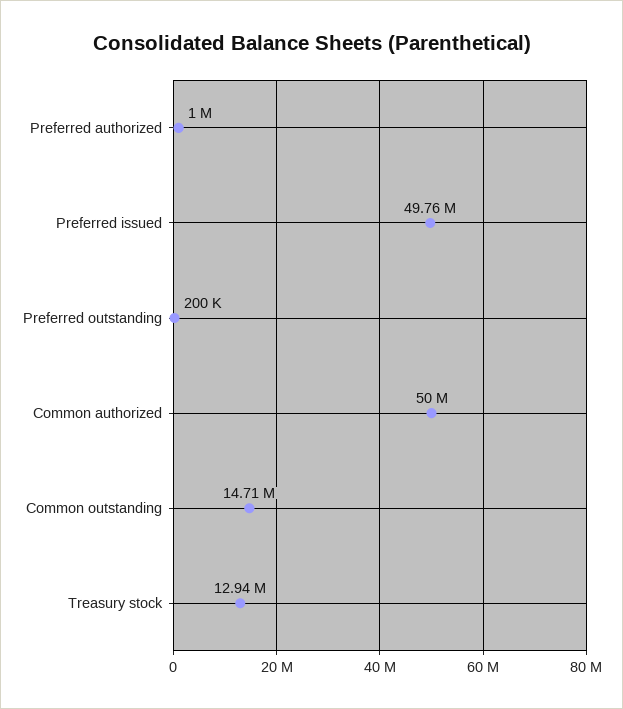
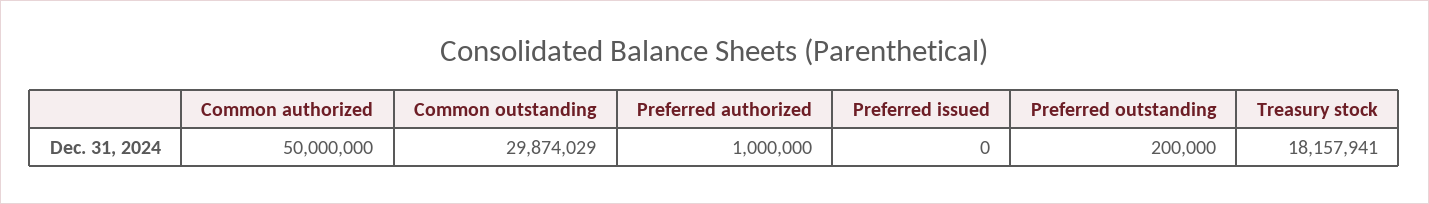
Preferred issued: 49760000 -> 0
Common outstanding: 14710000 -> 29874029
Treasury stock: 12940000 -> 18157941

